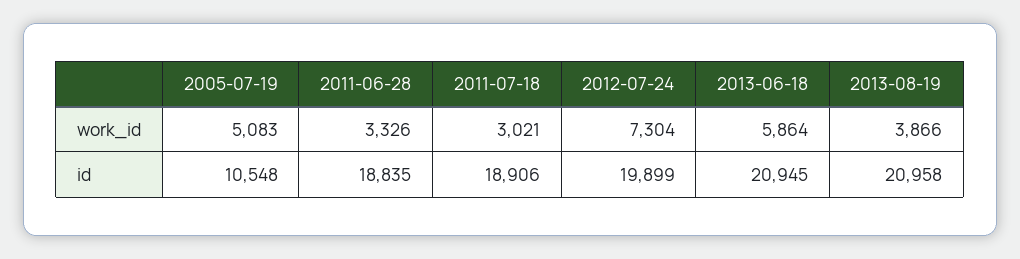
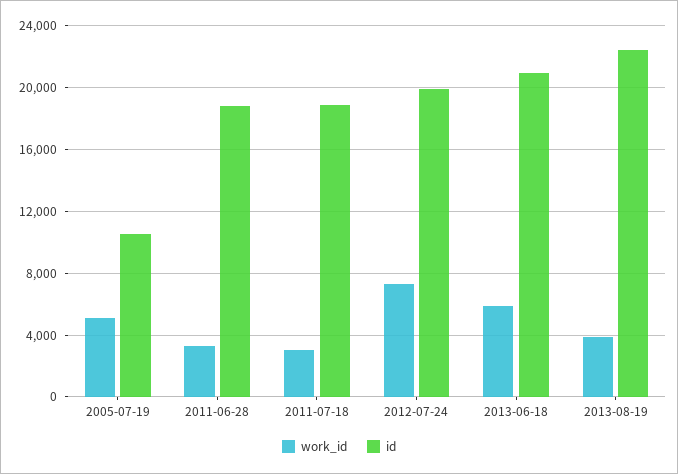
id, 2013-08-19: 20958 -> 22500

